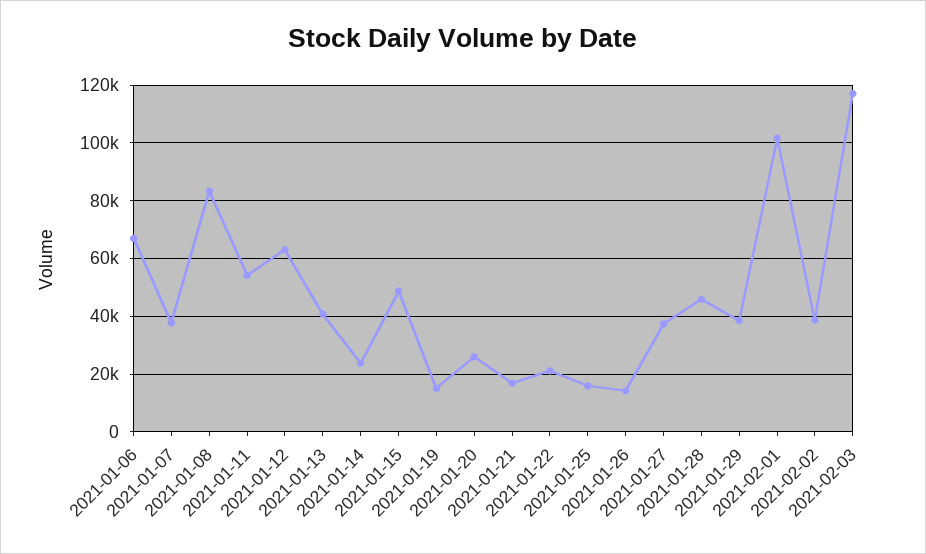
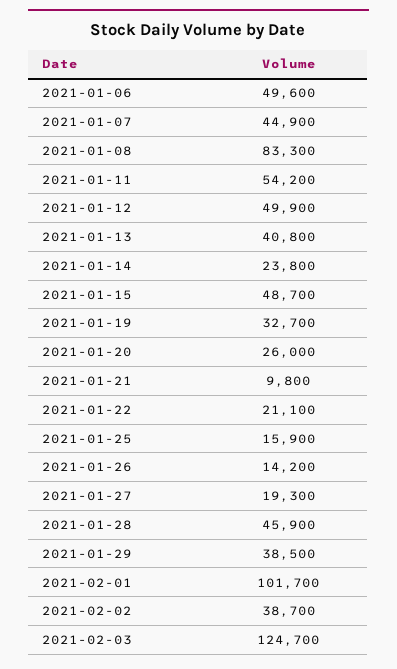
2021-01-06: 67500 -> 49600
2021-01-07: 37500 -> 44900
2021-01-12: 62500 -> 49900
2021-01-19: 15000 -> 32700
2021-01-21: 17500 -> 9800
2021-01-27: 37500 -> 19300
2021-02-03: 117500 -> 124700

